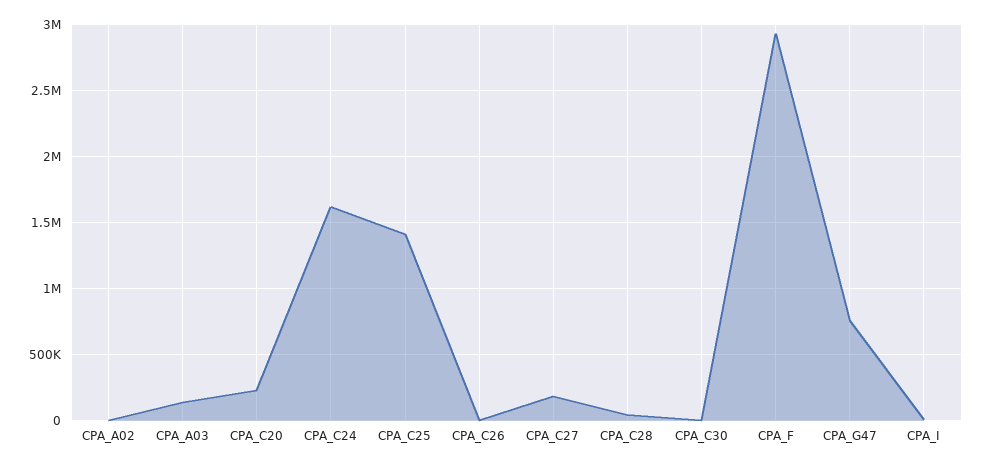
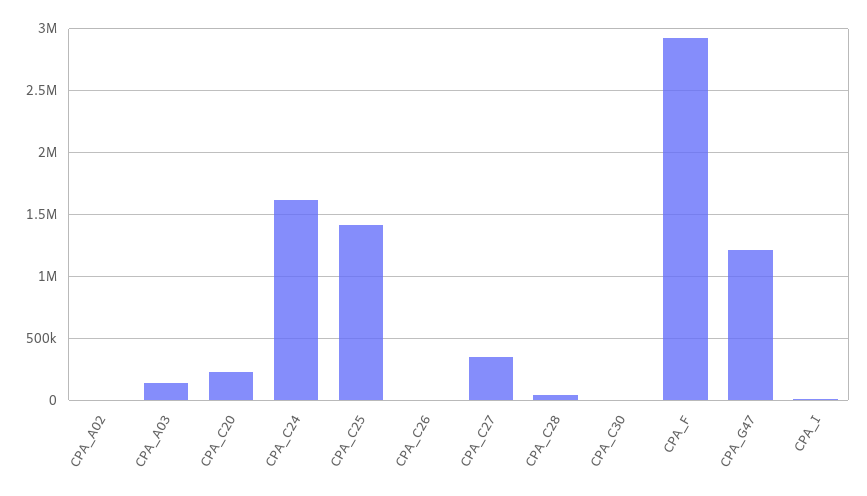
CPA_C27: 200000 -> 350000
CPA_G47: 750000 -> 1200000

